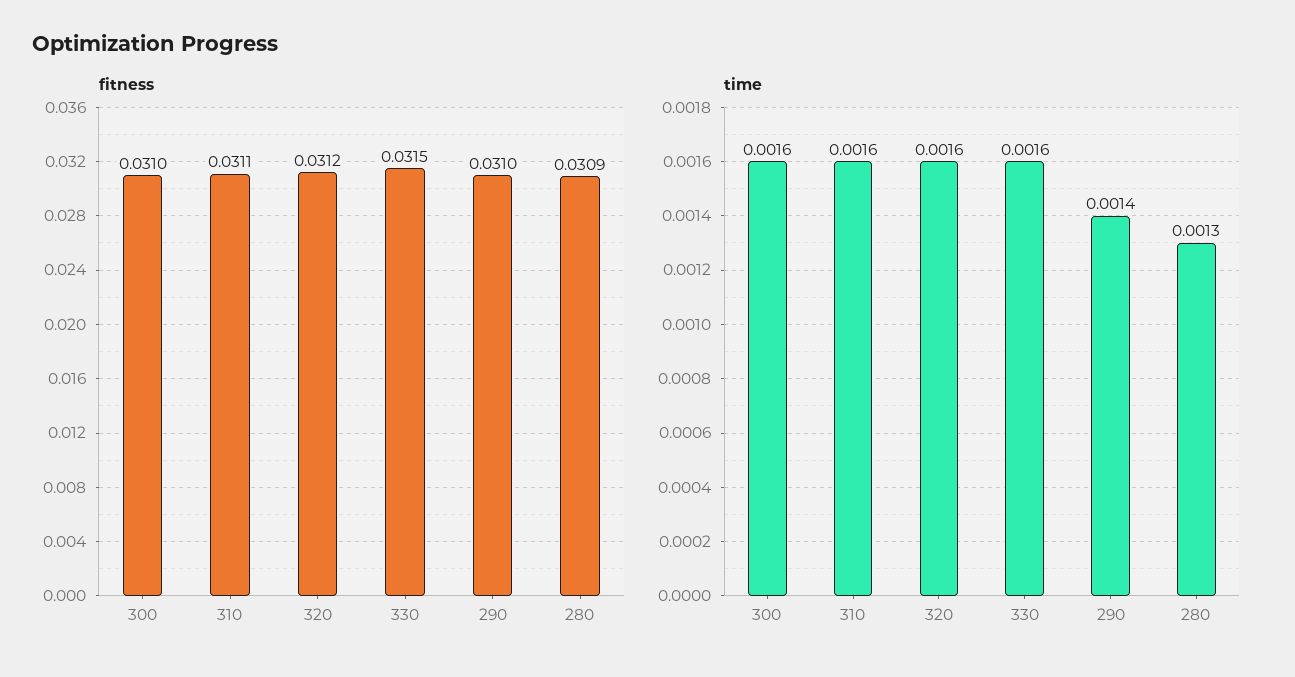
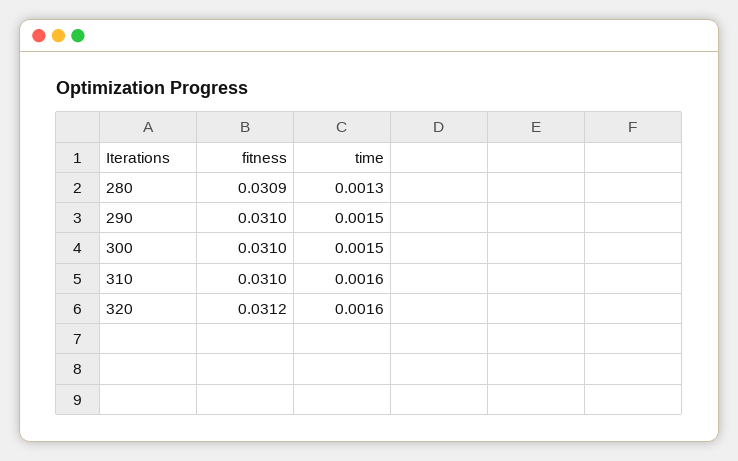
fitness, 310: 0.0311 -> 0.031
fitness, 330: 0.0315 -> none
time, 300: 0.0016 -> 0.0015
time, 330: 0.0016 -> none
time, 290: 0.0014 -> 0.0015

